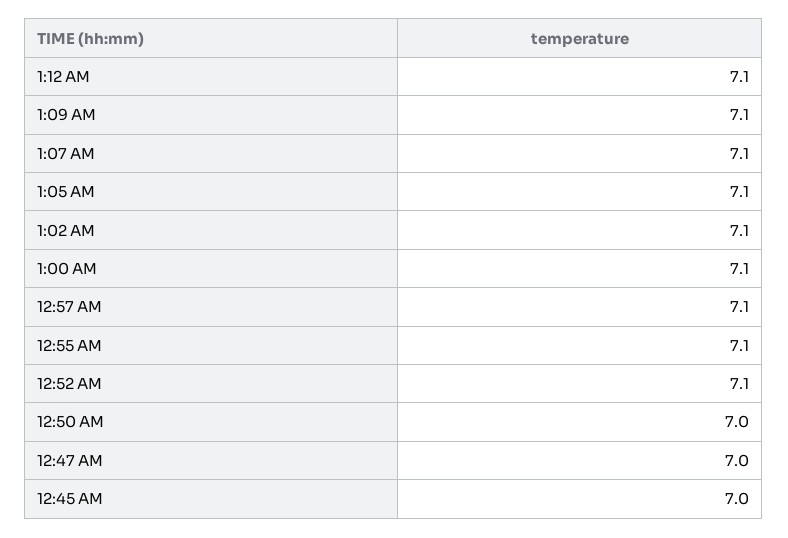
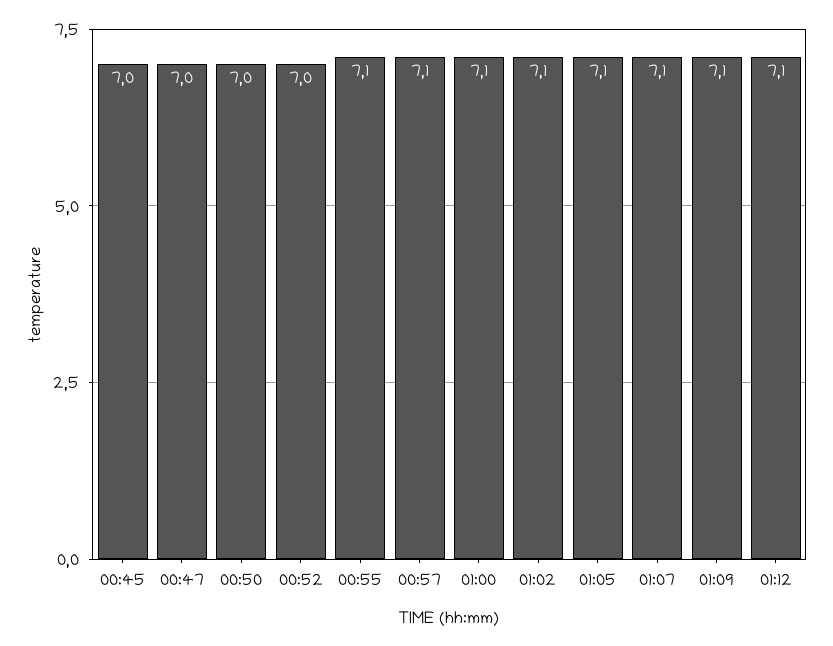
12:52 AM: 7.1 -> 7

